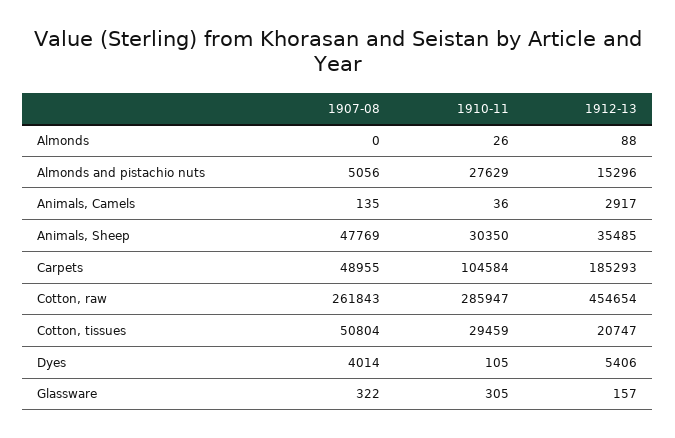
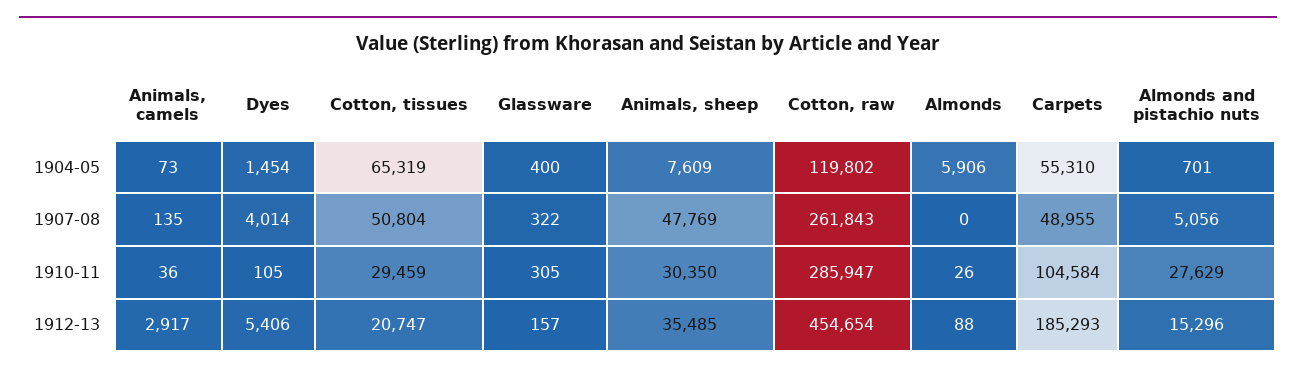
1904-05, Animals, Camels: none -> 73
1904-05, Dyes: none -> 1454
1904-05, Cotton, tissues: none -> 65319
1904-05, Glassware: none -> 400
1904-05, Animals, Sheep: none -> 7609
1904-05, Cotton, raw: none -> 119802
1904-05, Almonds: none -> 5906
1904-05, Carpets: none -> 55310
1904-05, Almonds and pistachio nuts: none -> 701

